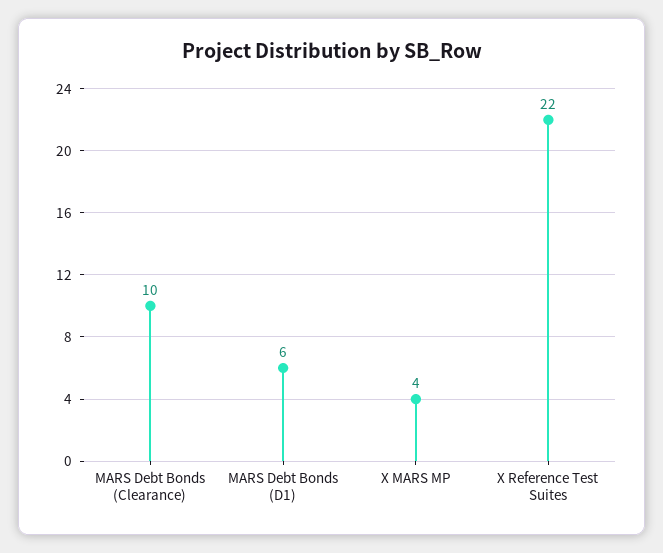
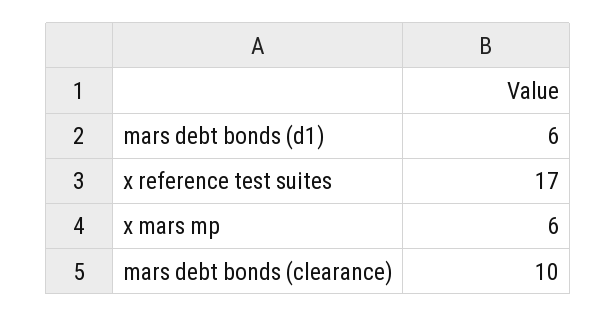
X MARS MP: 4 -> 6
X Reference Test Suites: 22 -> 17

